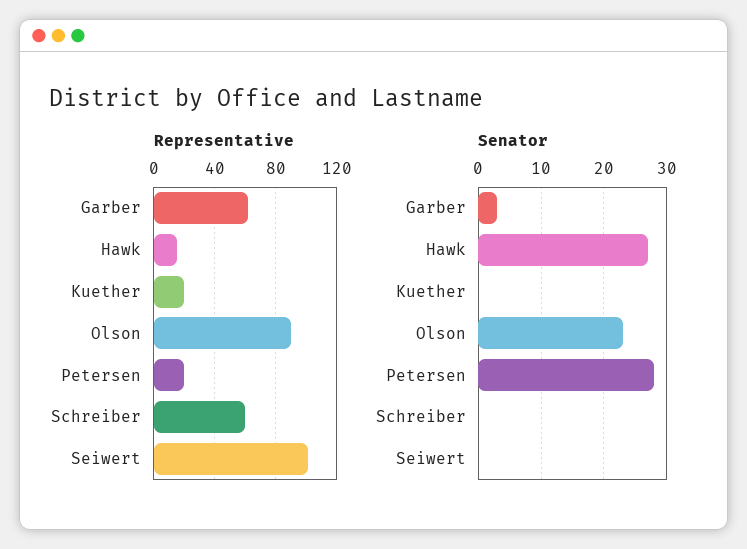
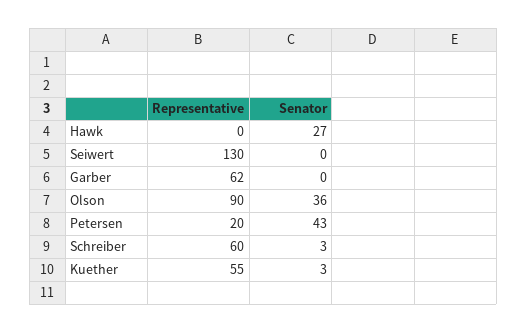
Representative, Hawk: 15 -> 0
Representative, Kuether: 20 -> 55
Representative, Seiwert: 100 -> 130
Senator, Garber: 3 -> 0
Senator, Kuether: 0 -> 3
Senator, Olson: 23 -> 36
Senator, Petersen: 28 -> 43
Senator, Schreiber: 0 -> 3

